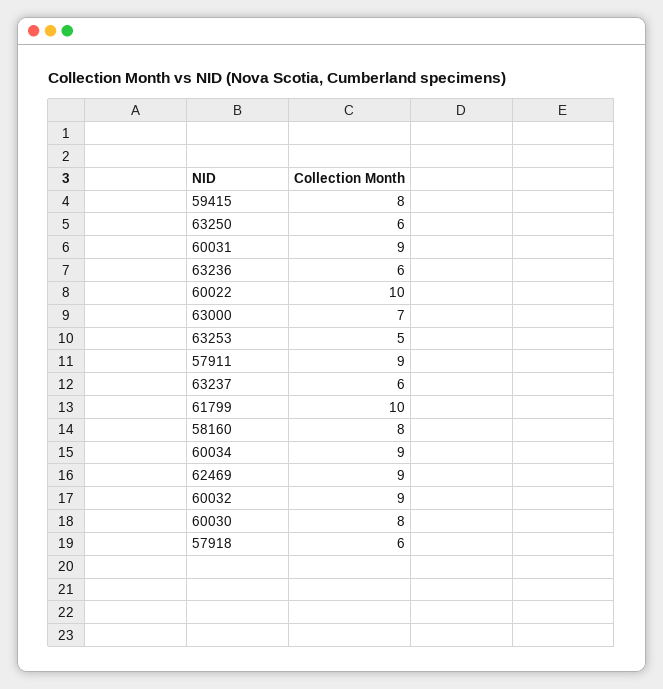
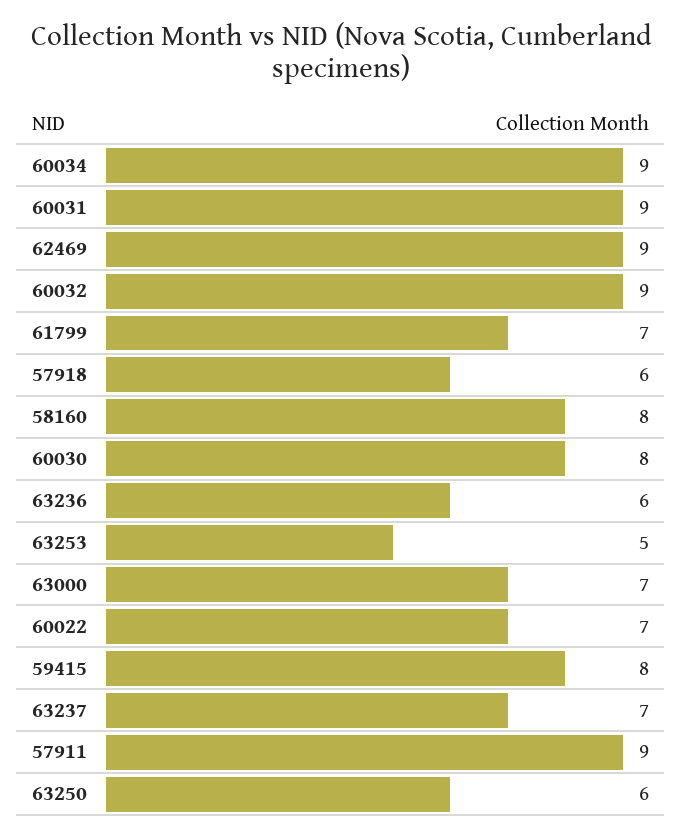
60022: 10 -> 7
63237: 6 -> 7
61799: 10 -> 7

